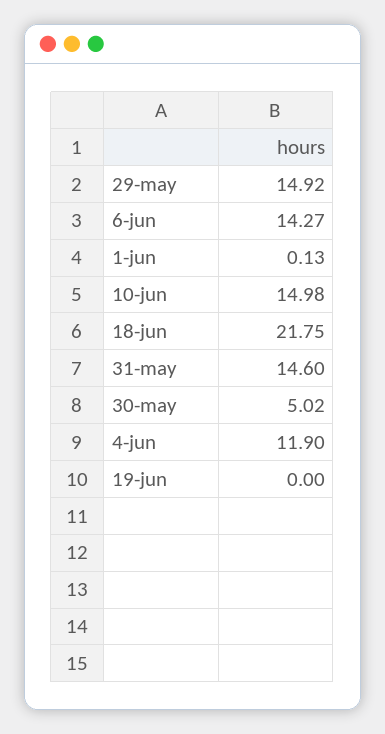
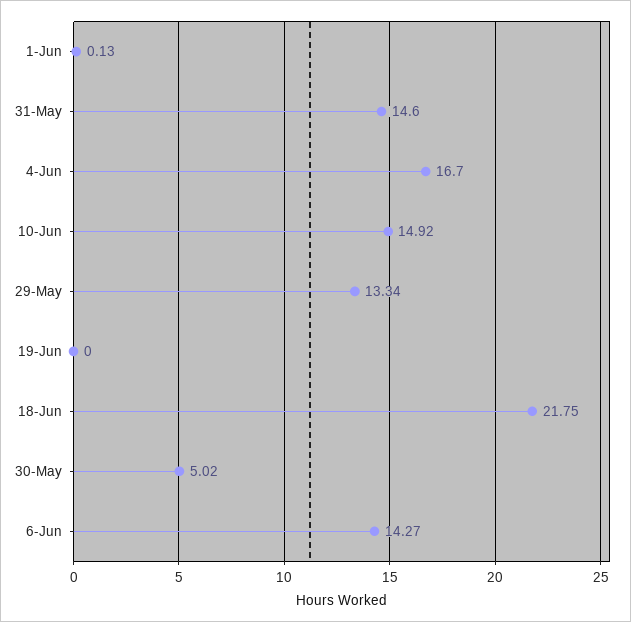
29-may: 14.92 -> 13.34
10-jun: 14.98 -> 14.92
4-jun: 11.9 -> 16.7

